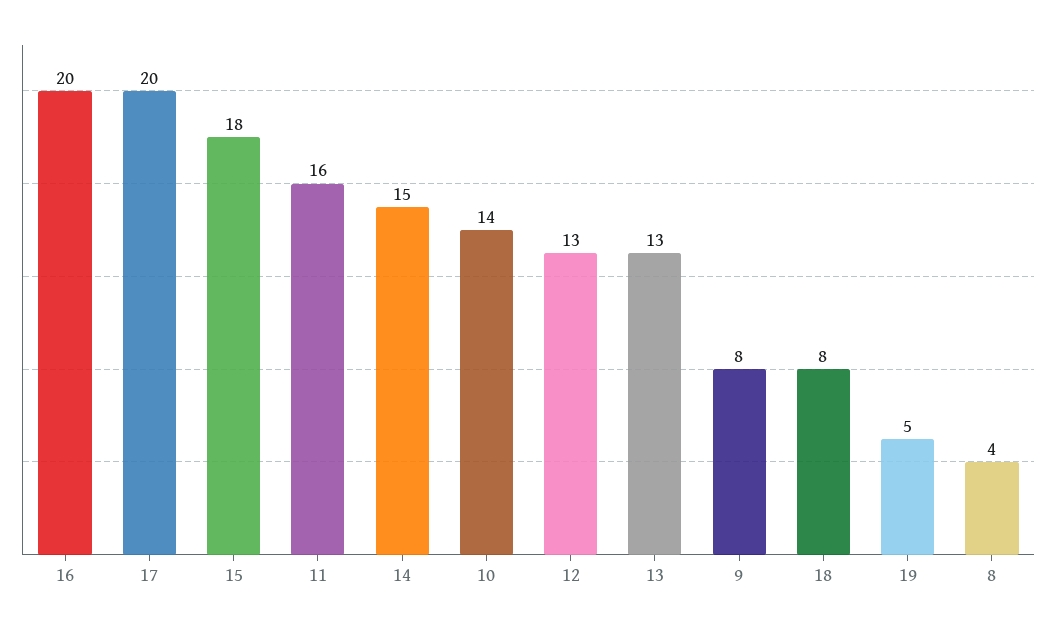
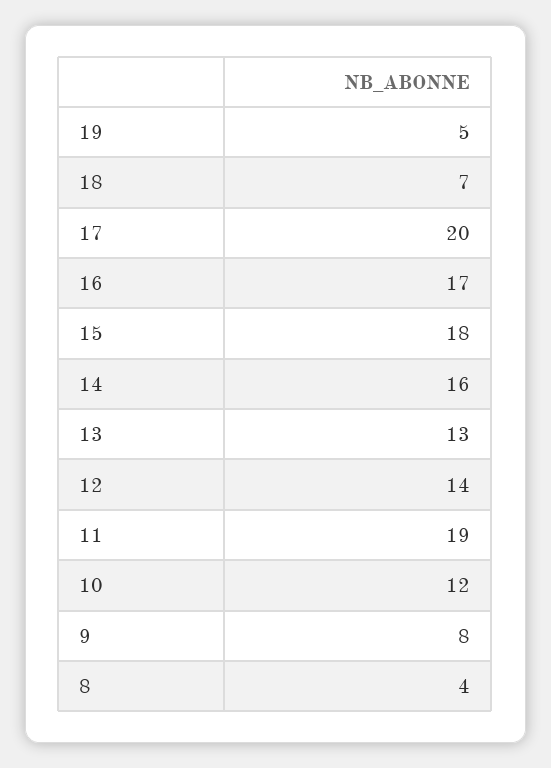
16: 20 -> 17
11: 16 -> 19
14: 15 -> 16
10: 14 -> 12
12: 13 -> 14
18: 8 -> 7

